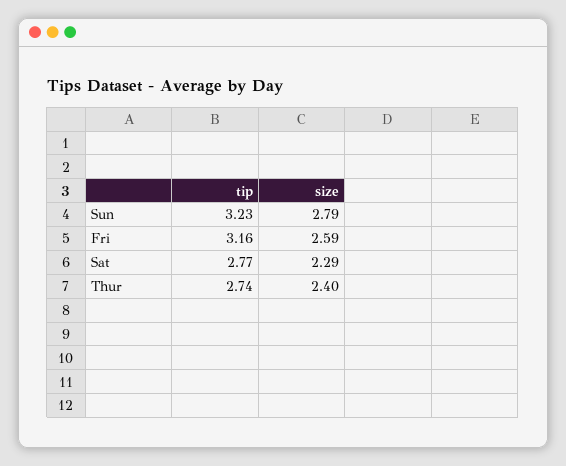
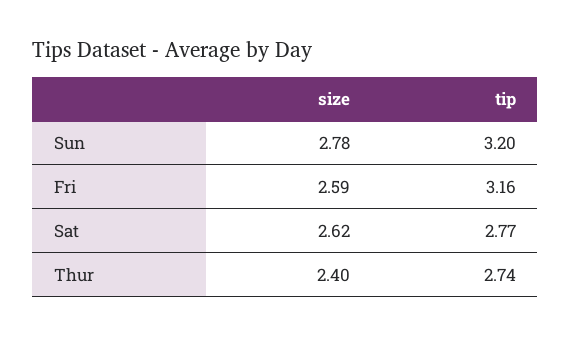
tip, Sun: 3.23 -> 3.2
size, Sun: 2.79 -> 2.78
size, Sat: 2.29 -> 2.62

